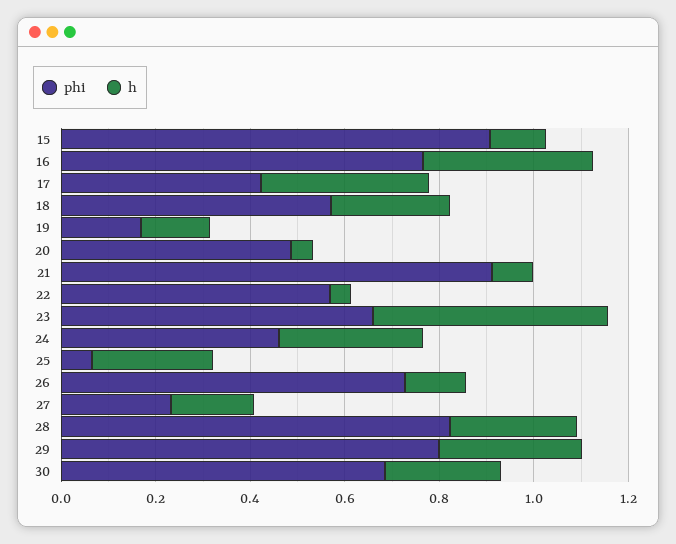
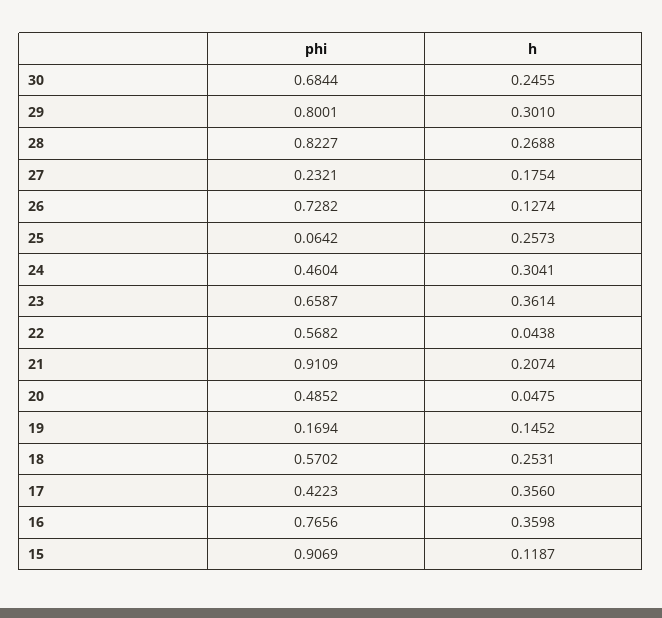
h, 21: 0.1 -> 0.2074
h, 23: 0.5 -> 0.3614

